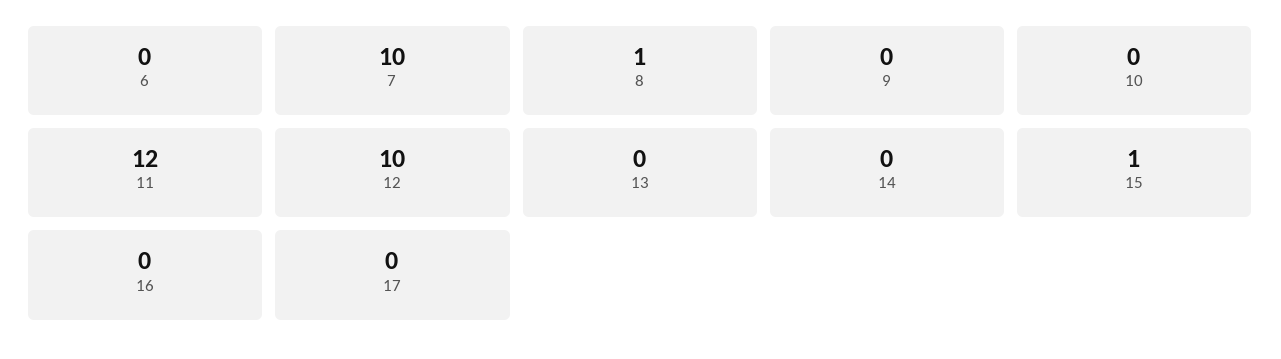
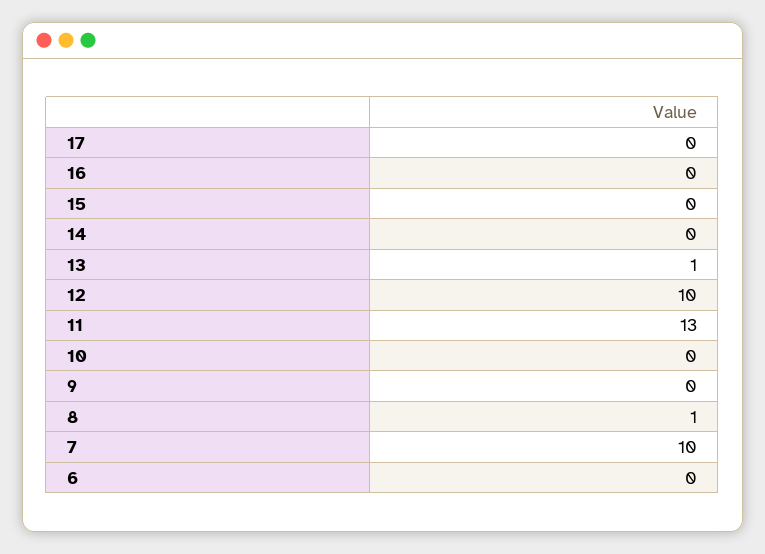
11: 12 -> 13
13: 0 -> 1
15: 1 -> 0

